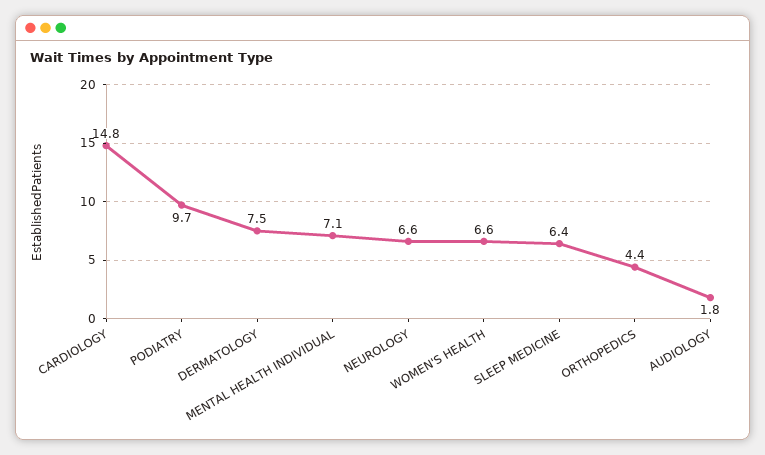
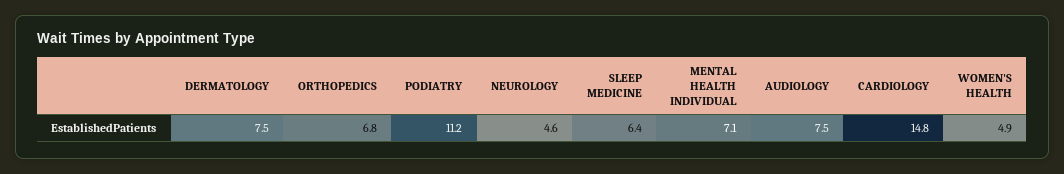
PODIATRY: 9.7 -> 11.2
NEUROLOGY: 6.6 -> 4.6
WOMEN'S HEALTH: 6.6 -> 4.9
ORTHOPEDICS: 4.4 -> 6.8
AUDIOLOGY: 1.8 -> 7.5

